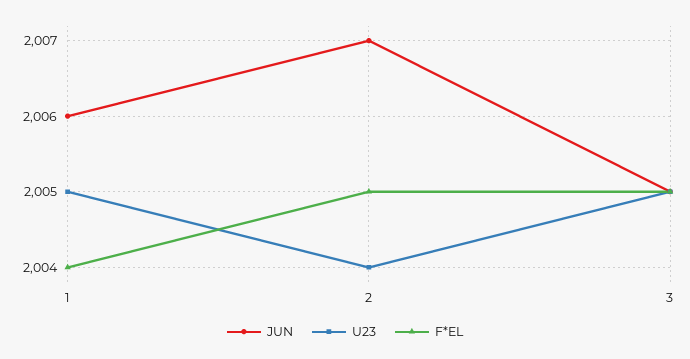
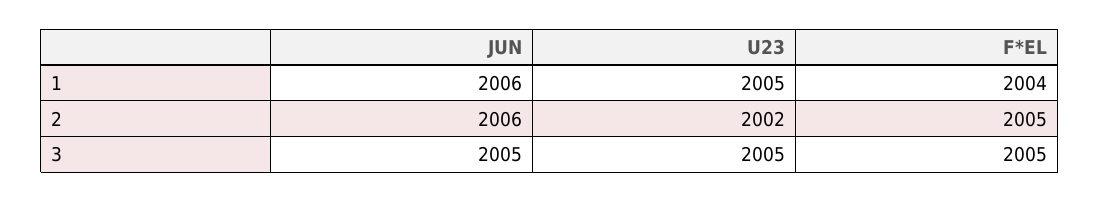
JUN, 2: 2007 -> 2006
U23, 2: 2004 -> 2002

